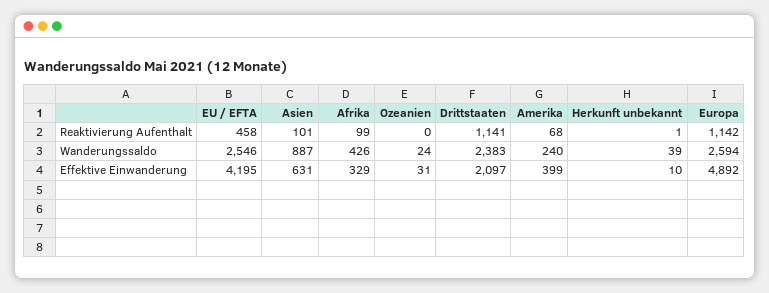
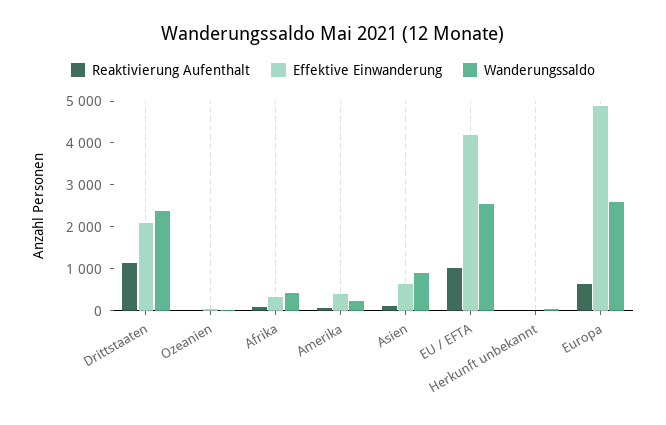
Reaktivierung Aufenthalt, EU / EFTA: 458 -> 1000
Reaktivierung Aufenthalt, Europa: 1142 -> 600

